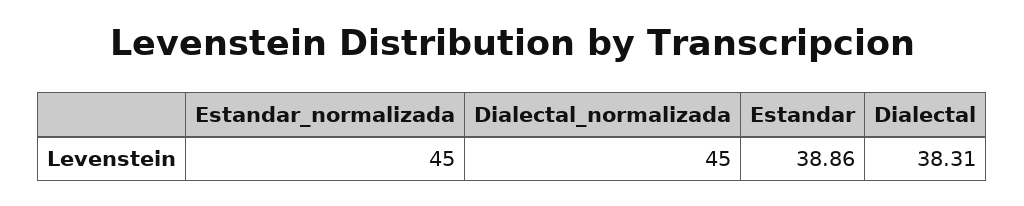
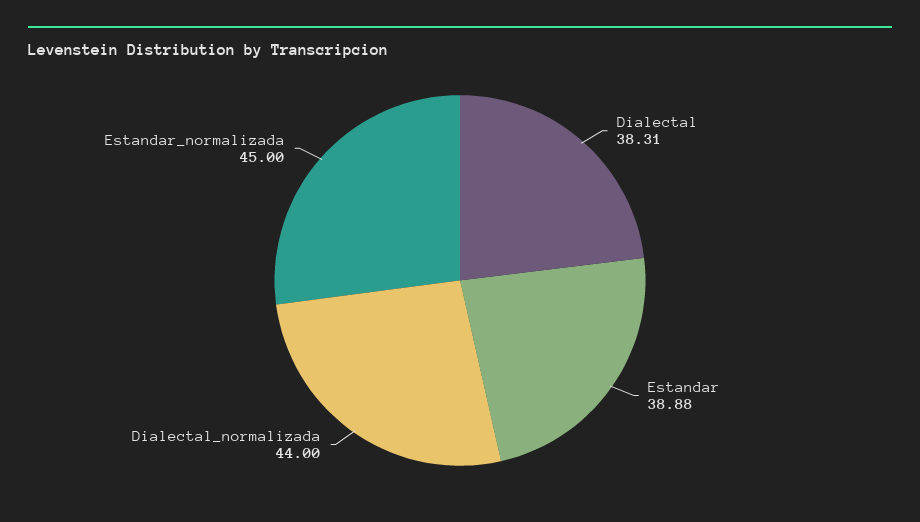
Dialectal_normalizada: 45 -> 44
Estandar: 38.86 -> 38.88

